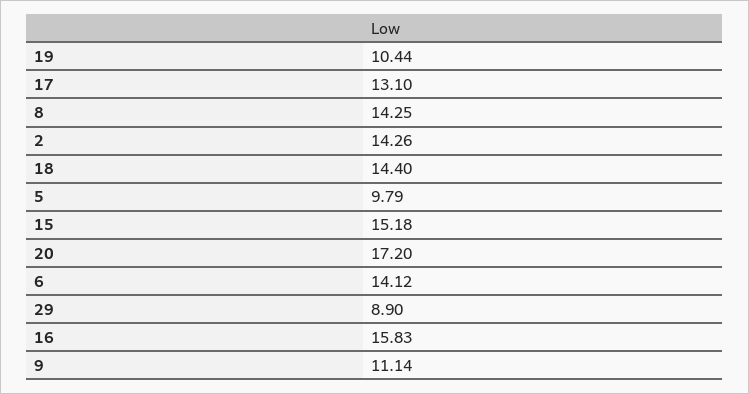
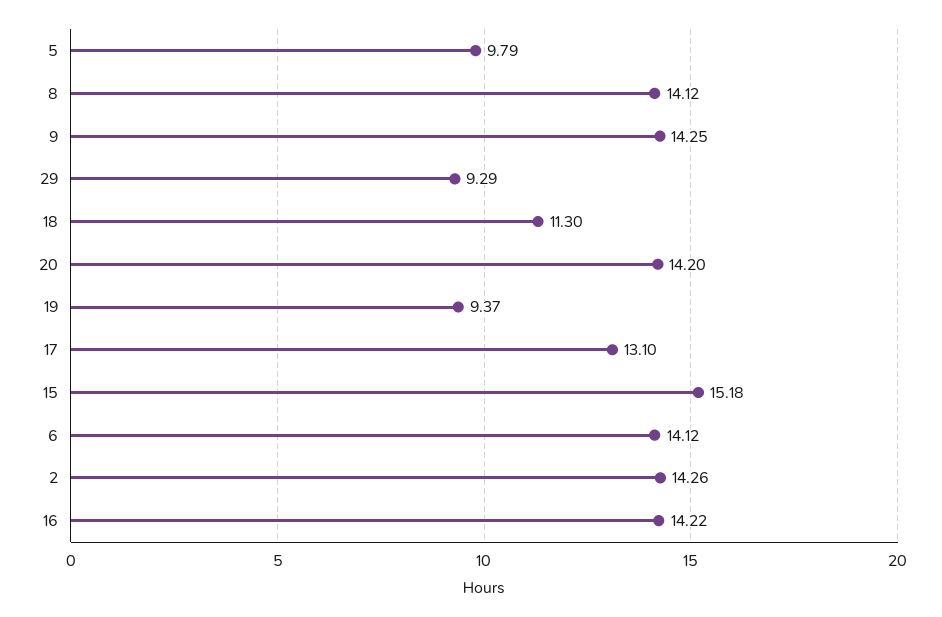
19: 10.44 -> 9.37
8: 14.25 -> 14.12
18: 14.4 -> 11.3
20: 17.2 -> 14.2
29: 8.9 -> 9.29
16: 15.83 -> 14.22
9: 11.14 -> 14.25

